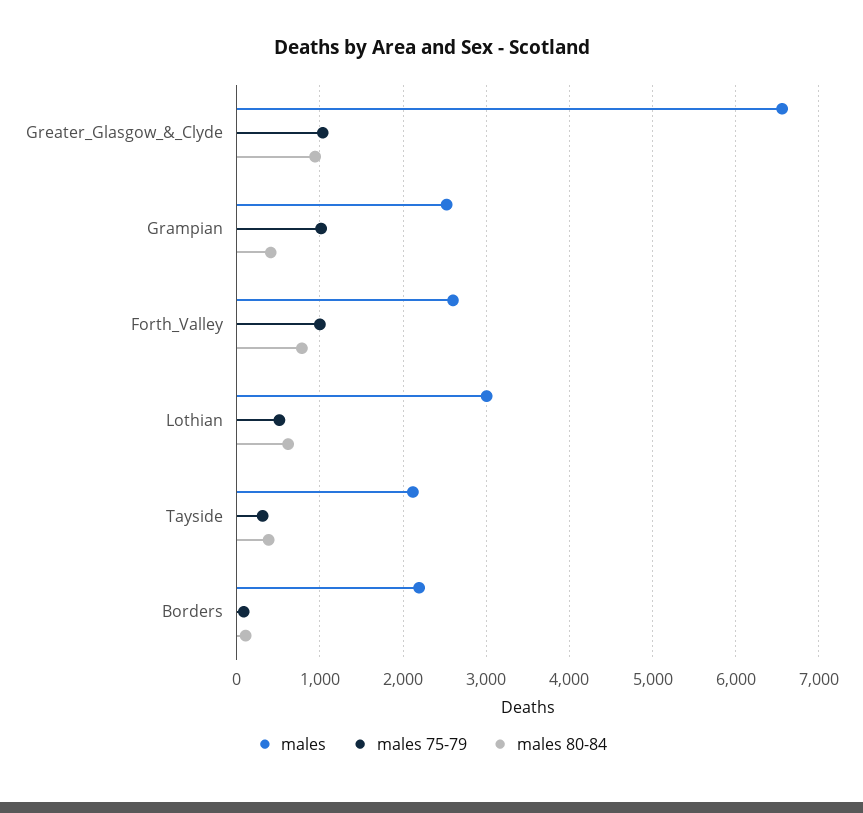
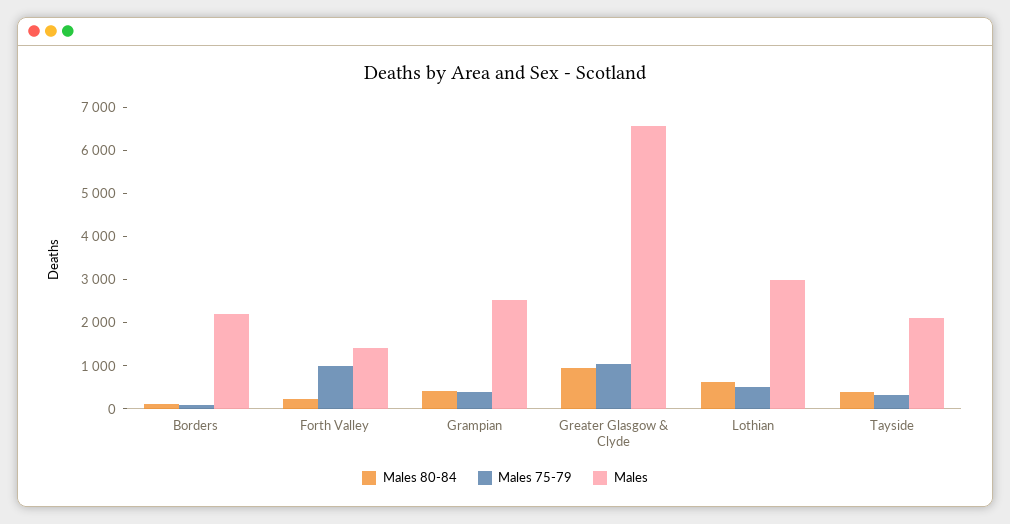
males 75-79, Grampian: 1000 -> 400
males, Forth_Valley: 2600 -> 1400
males 80-84, Forth_Valley: 800 -> 200

